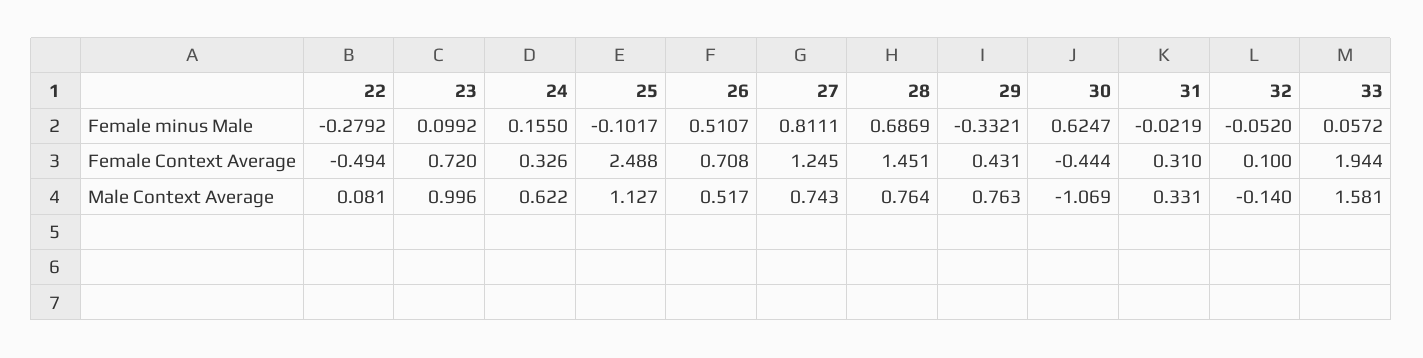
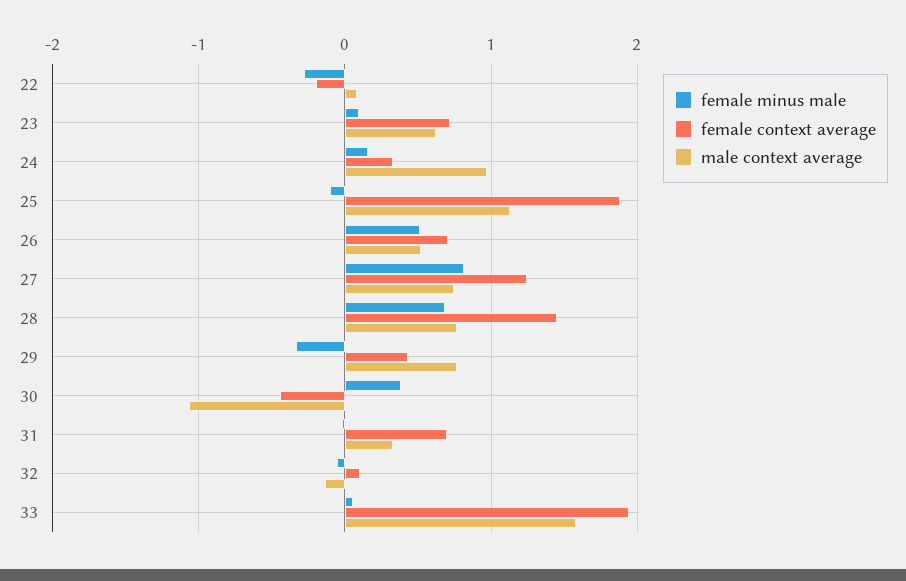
Female minus Male, 30: 0.6247 -> 0.4
Female Context Average, 22: -0.494 -> -0.2
Female Context Average, 25: 2.488 -> 1.9
Female Context Average, 31: 0.31 -> 0.7
Male Context Average, 23: 0.996 -> 0.6
Male Context Average, 24: 0.622 -> 1

